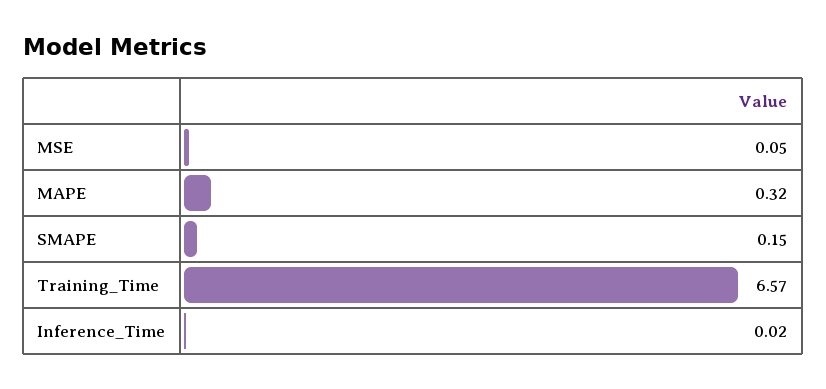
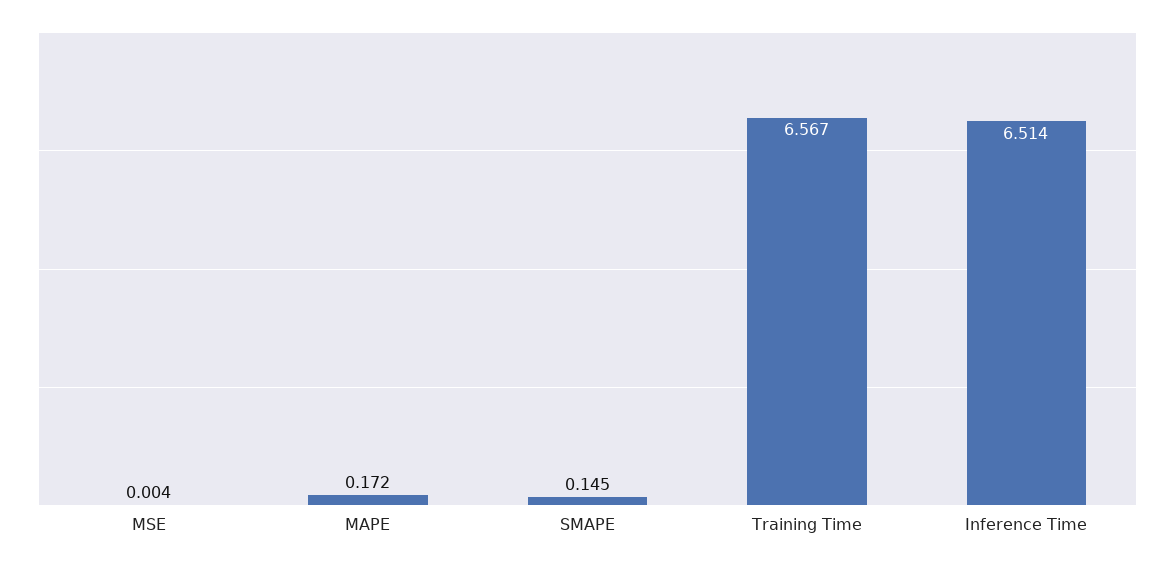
MSE: 0.05 -> 0.004
MAPE: 0.32 -> 0.172
Inference_Time: 0.02 -> 6.514

